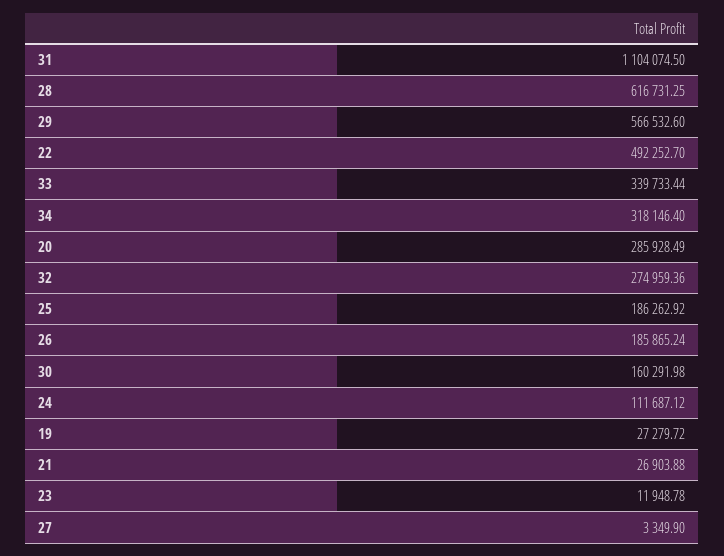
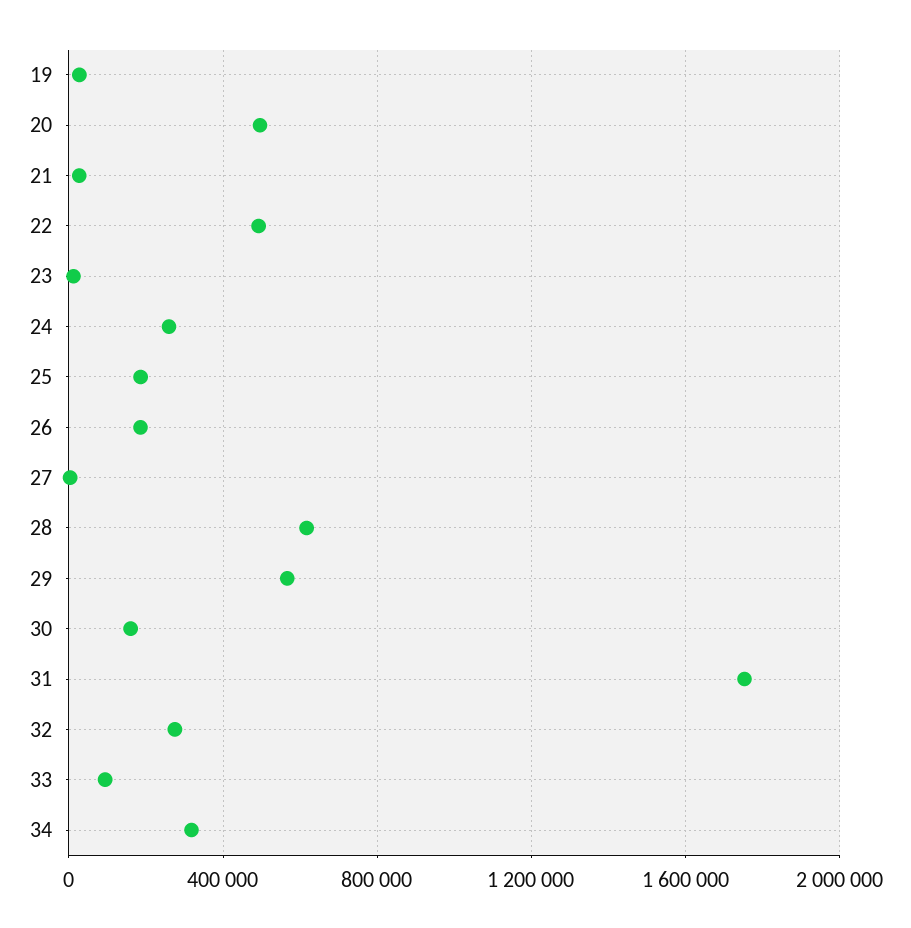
31: 1104074.5 -> 1750000
33: 339733.44 -> 100000
20: 285928.49 -> 500000
24: 111687.12 -> 250000

